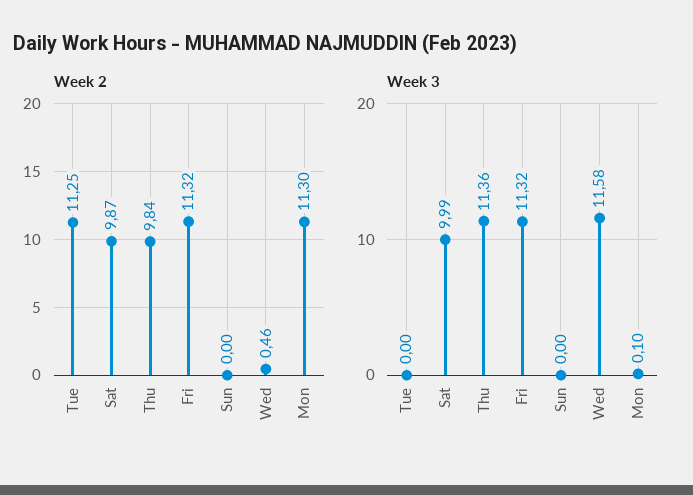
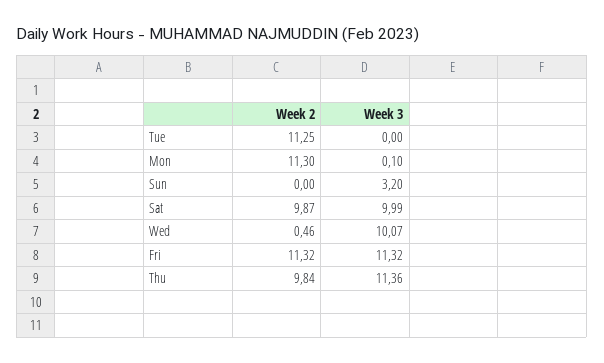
Week 3, Sun: 0 -> 3.2
Week 3, Wed: 11.58 -> 10.07

